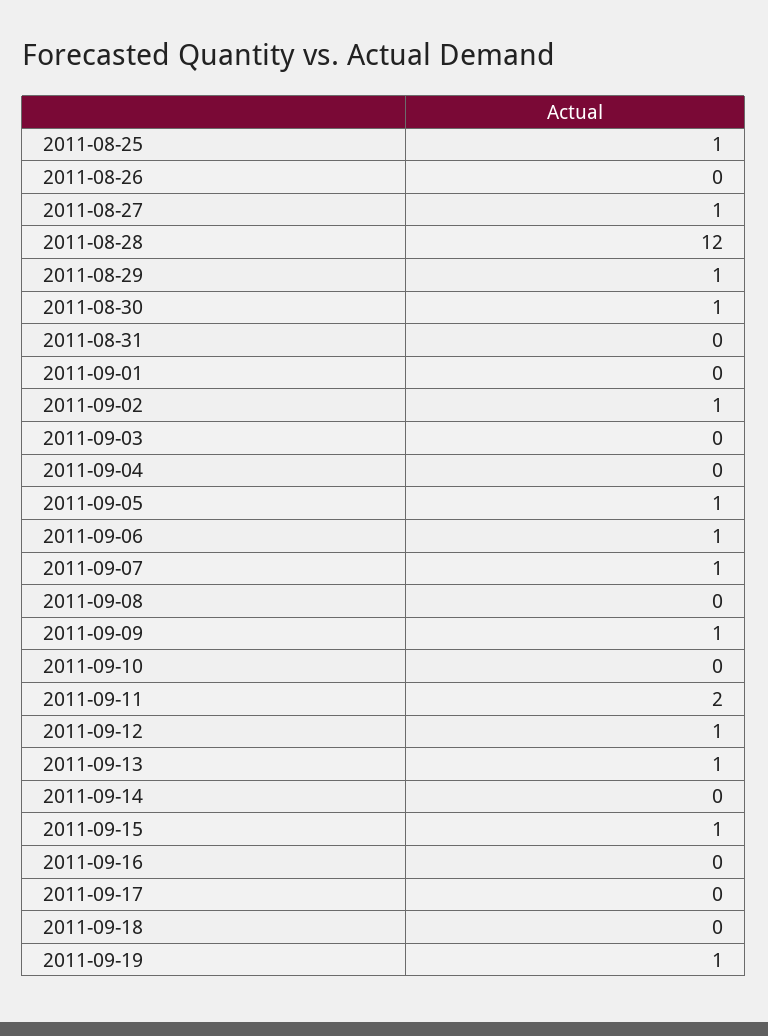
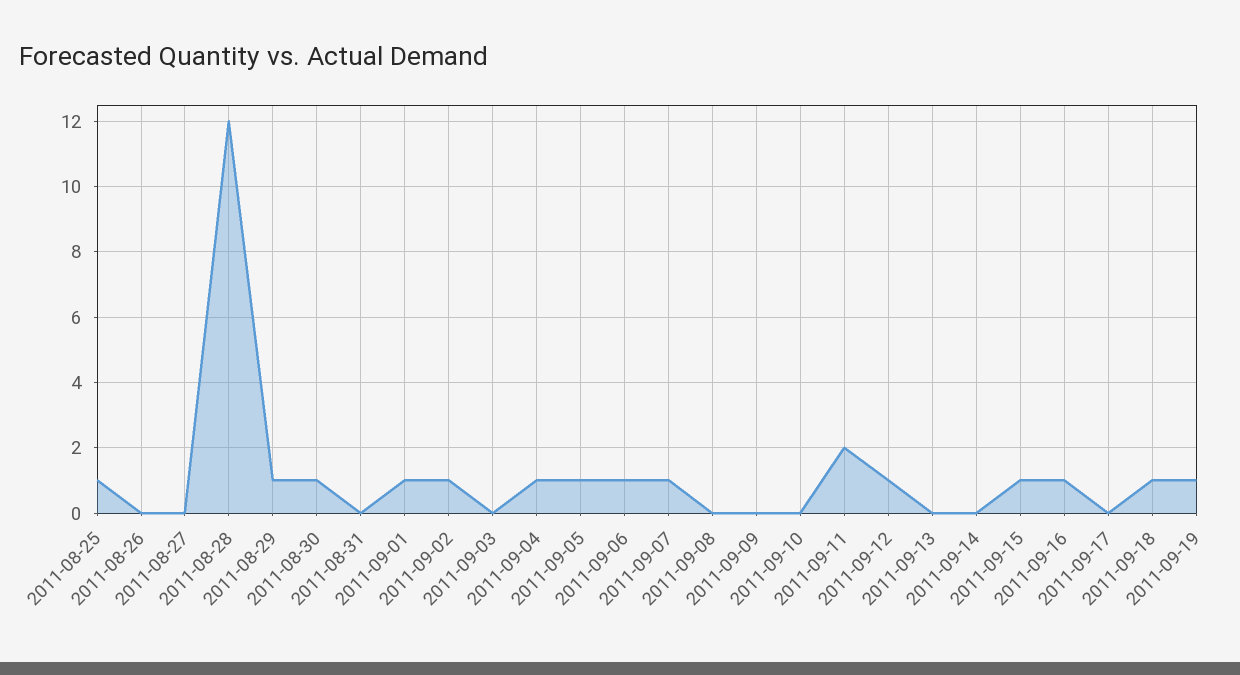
2011-08-27: 1 -> 0
2011-09-01: 0 -> 1
2011-09-04: 0 -> 1
2011-09-09: 1 -> 0
2011-09-13: 1 -> 0
2011-09-16: 0 -> 1
2011-09-18: 0 -> 1

